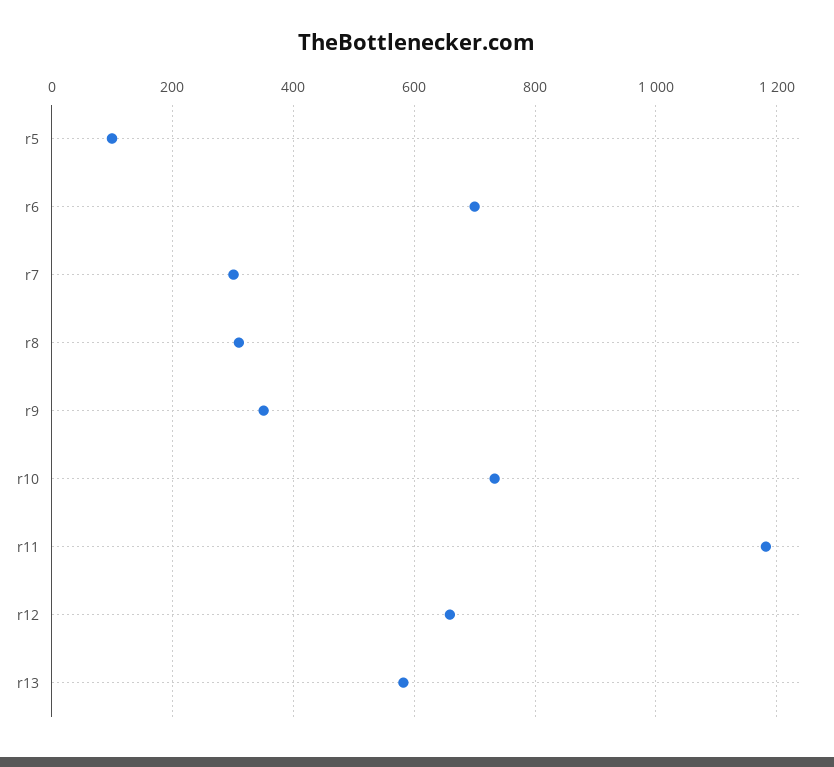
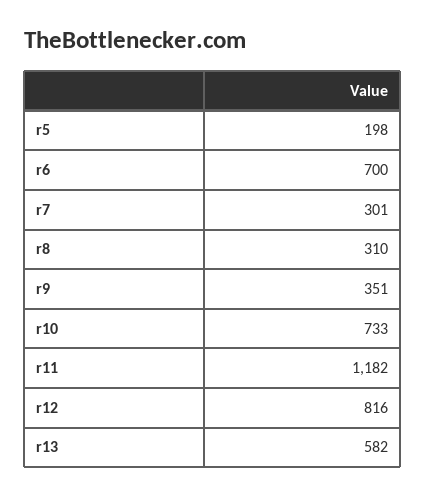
r5: 100 -> 198
r12: 660 -> 816

